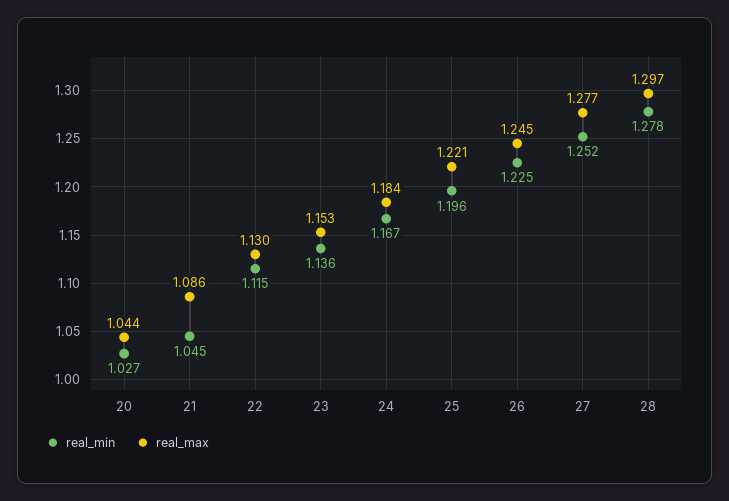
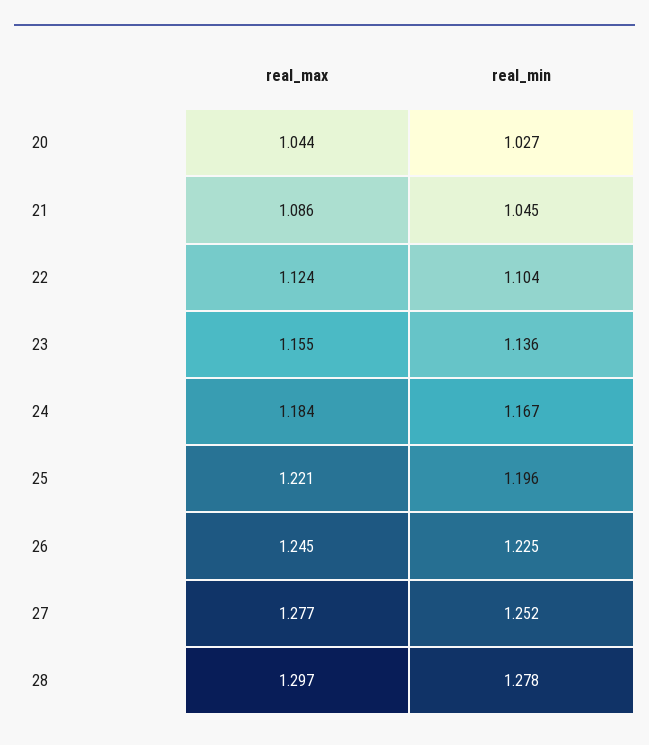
real_min, 22: 1.115 -> 1.104
real_max, 22: 1.13 -> 1.124
real_max, 23: 1.153 -> 1.155

